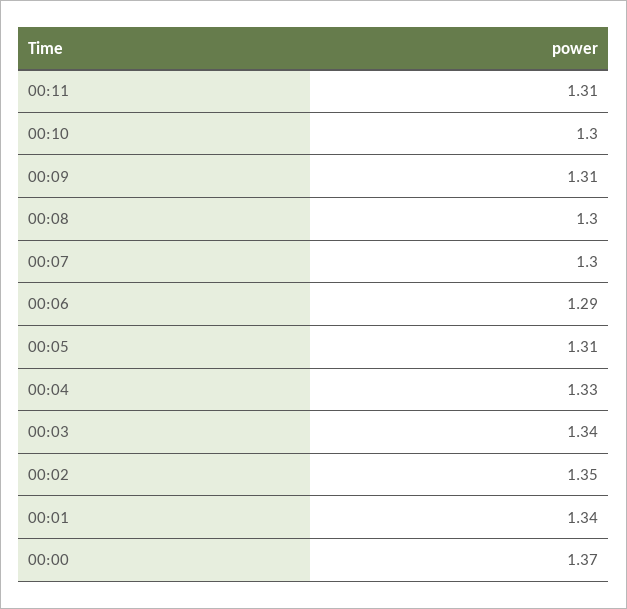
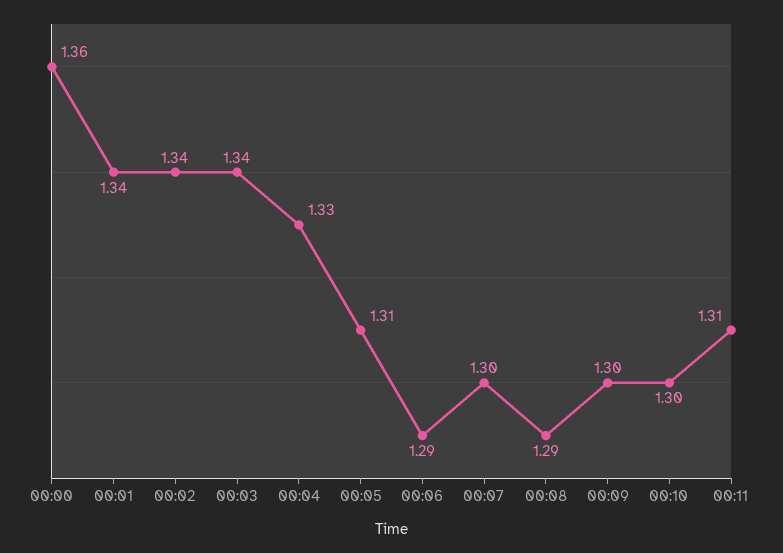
00:09: 1.31 -> 1.3
00:08: 1.3 -> 1.29
00:02: 1.35 -> 1.34
00:00: 1.37 -> 1.36

